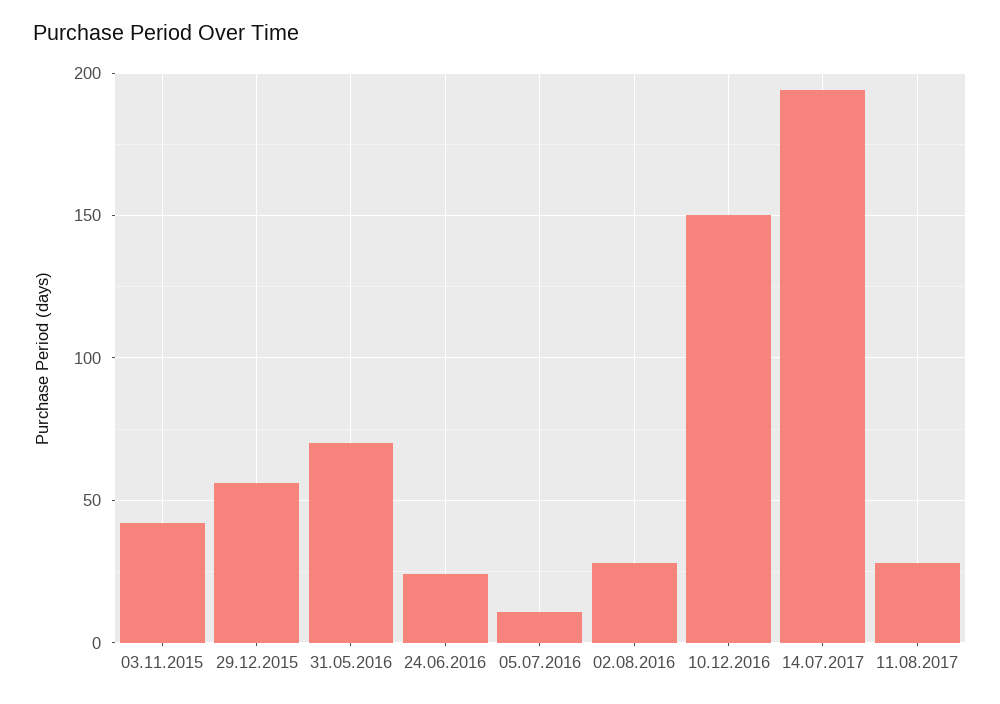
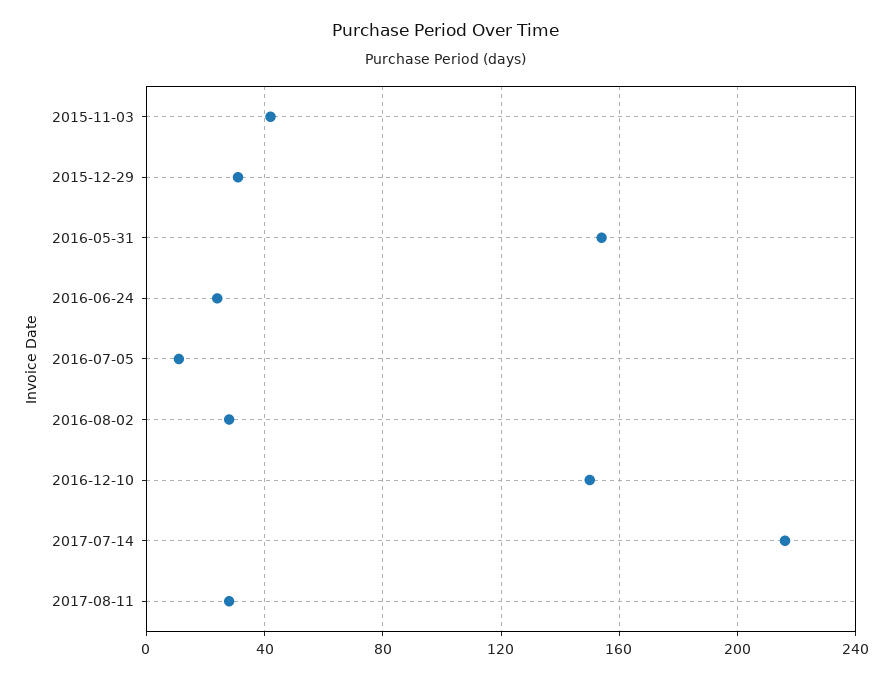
29.12.2015: 55 -> 30
31.05.2016: 70 -> 155
14.07.2017: 195 -> 215

